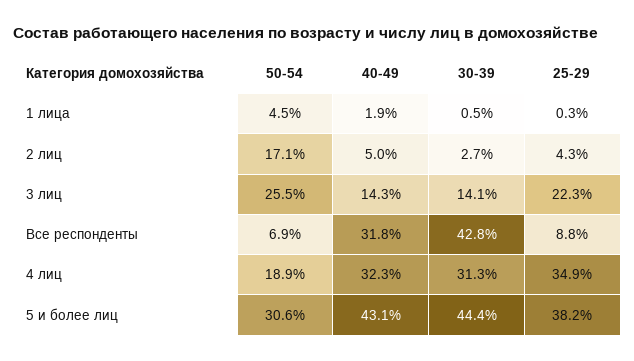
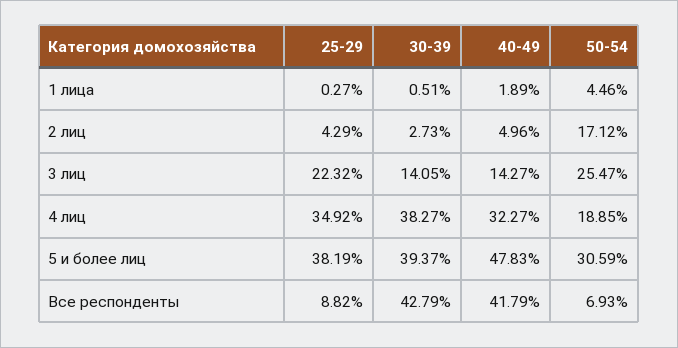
40-49, Все респонденты: 31.8 -> 41.79
30-39, 4 лиц: 31.3 -> 38.27
40-49, 5 и более лиц: 43.1 -> 47.83
30-39, 5 и более лиц: 44.4 -> 39.37

